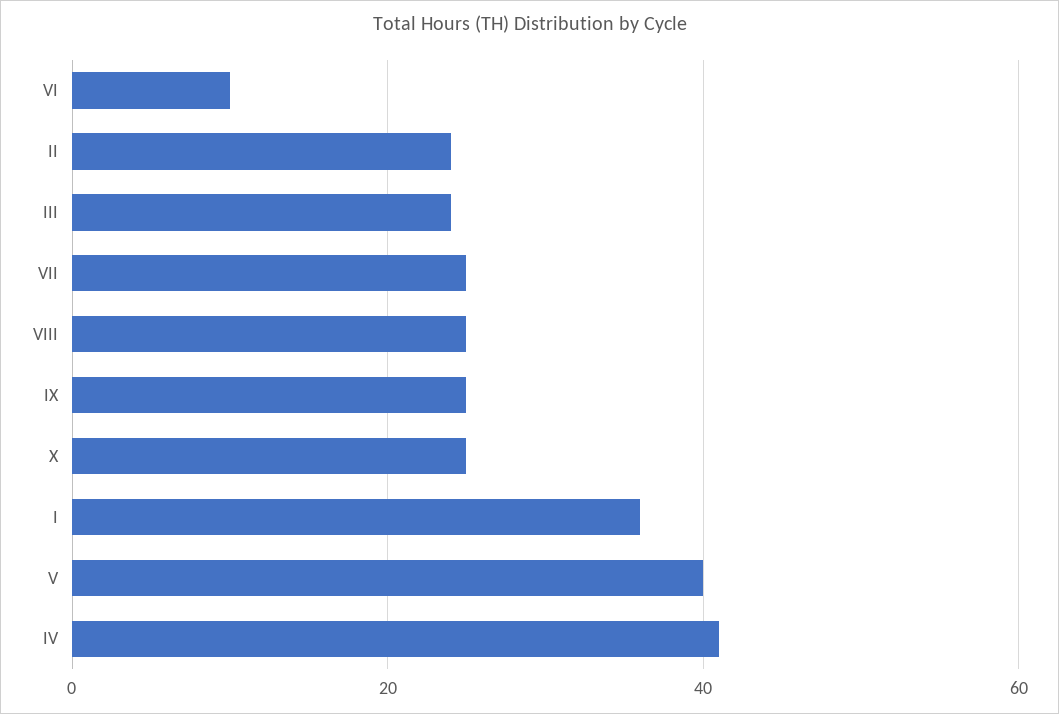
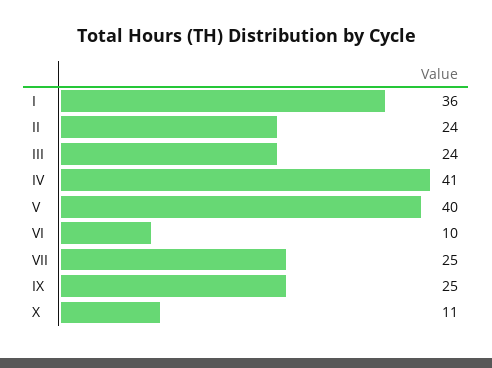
VIII: 25 -> none
X: 25 -> 11

